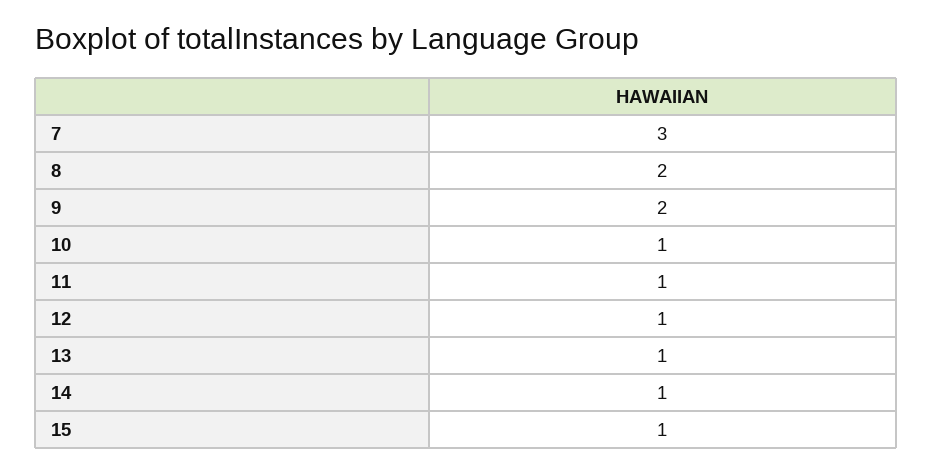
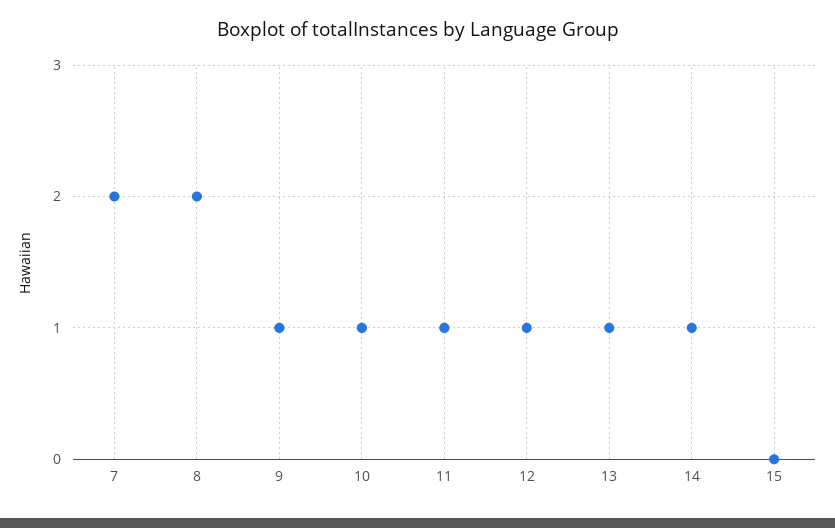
7: 3 -> 2
9: 2 -> 1
15: 1 -> 0

